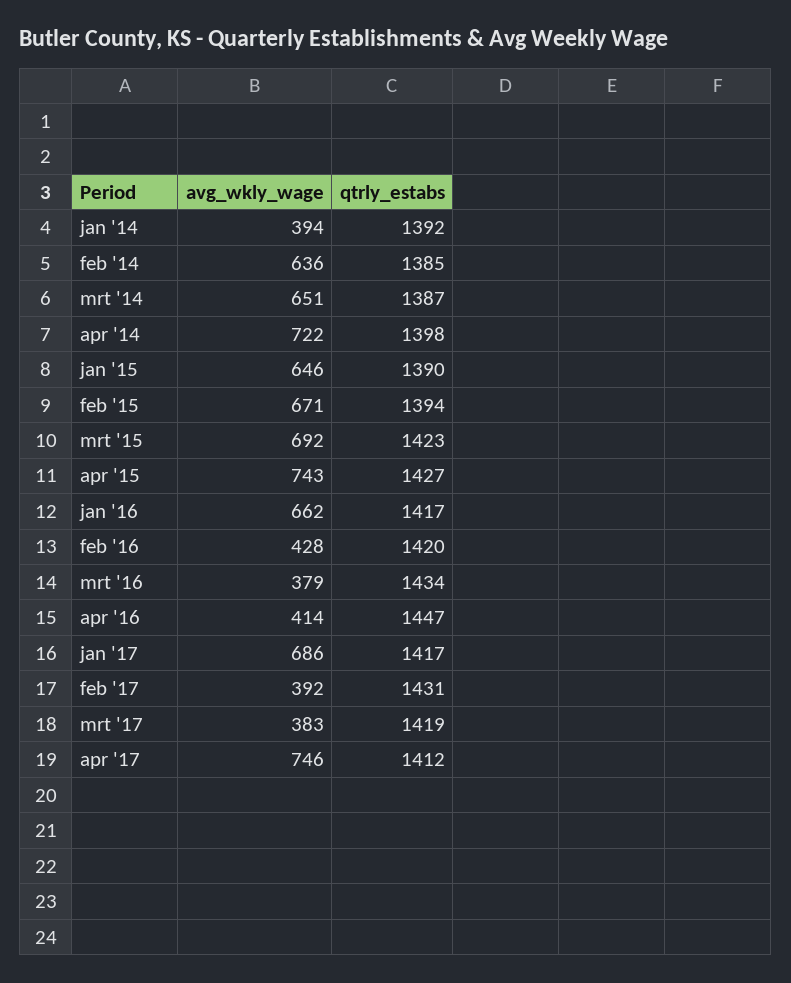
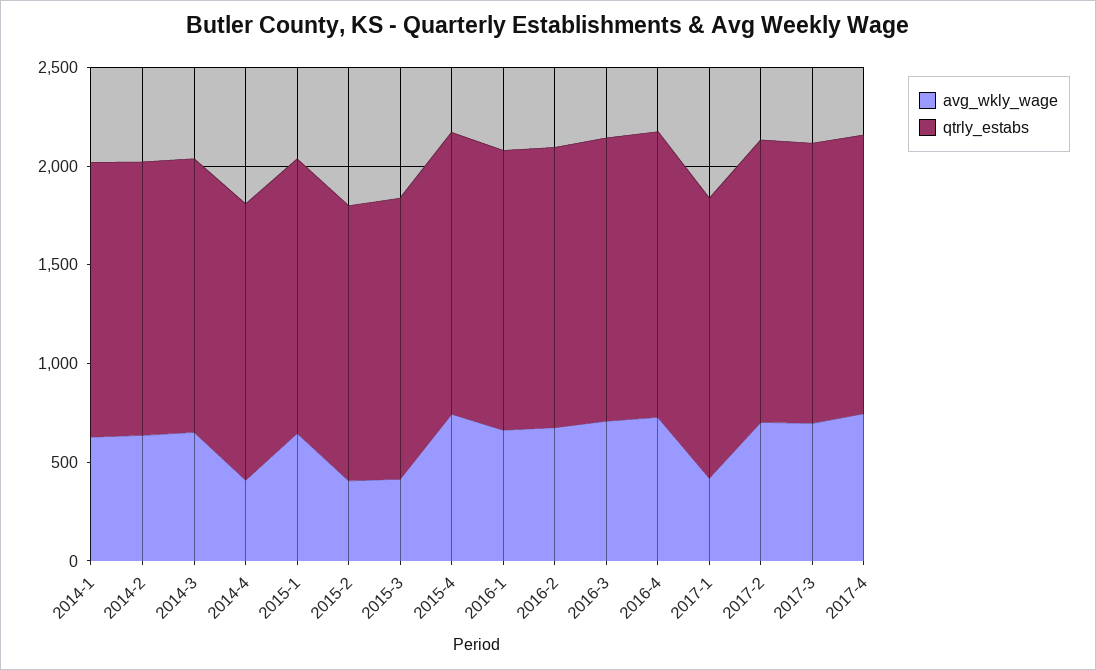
avg_wkly_wage, jan '14: 394 -> 600
avg_wkly_wage, apr '14: 722 -> 400
avg_wkly_wage, feb '15: 671 -> 400
avg_wkly_wage, mrt '15: 692 -> 400
avg_wkly_wage, feb '16: 428 -> 700
avg_wkly_wage, mrt '16: 379 -> 700
avg_wkly_wage, apr '16: 414 -> 700
avg_wkly_wage, jan '17: 686 -> 400
avg_wkly_wage, feb '17: 392 -> 700
avg_wkly_wage, mrt '17: 383 -> 700

